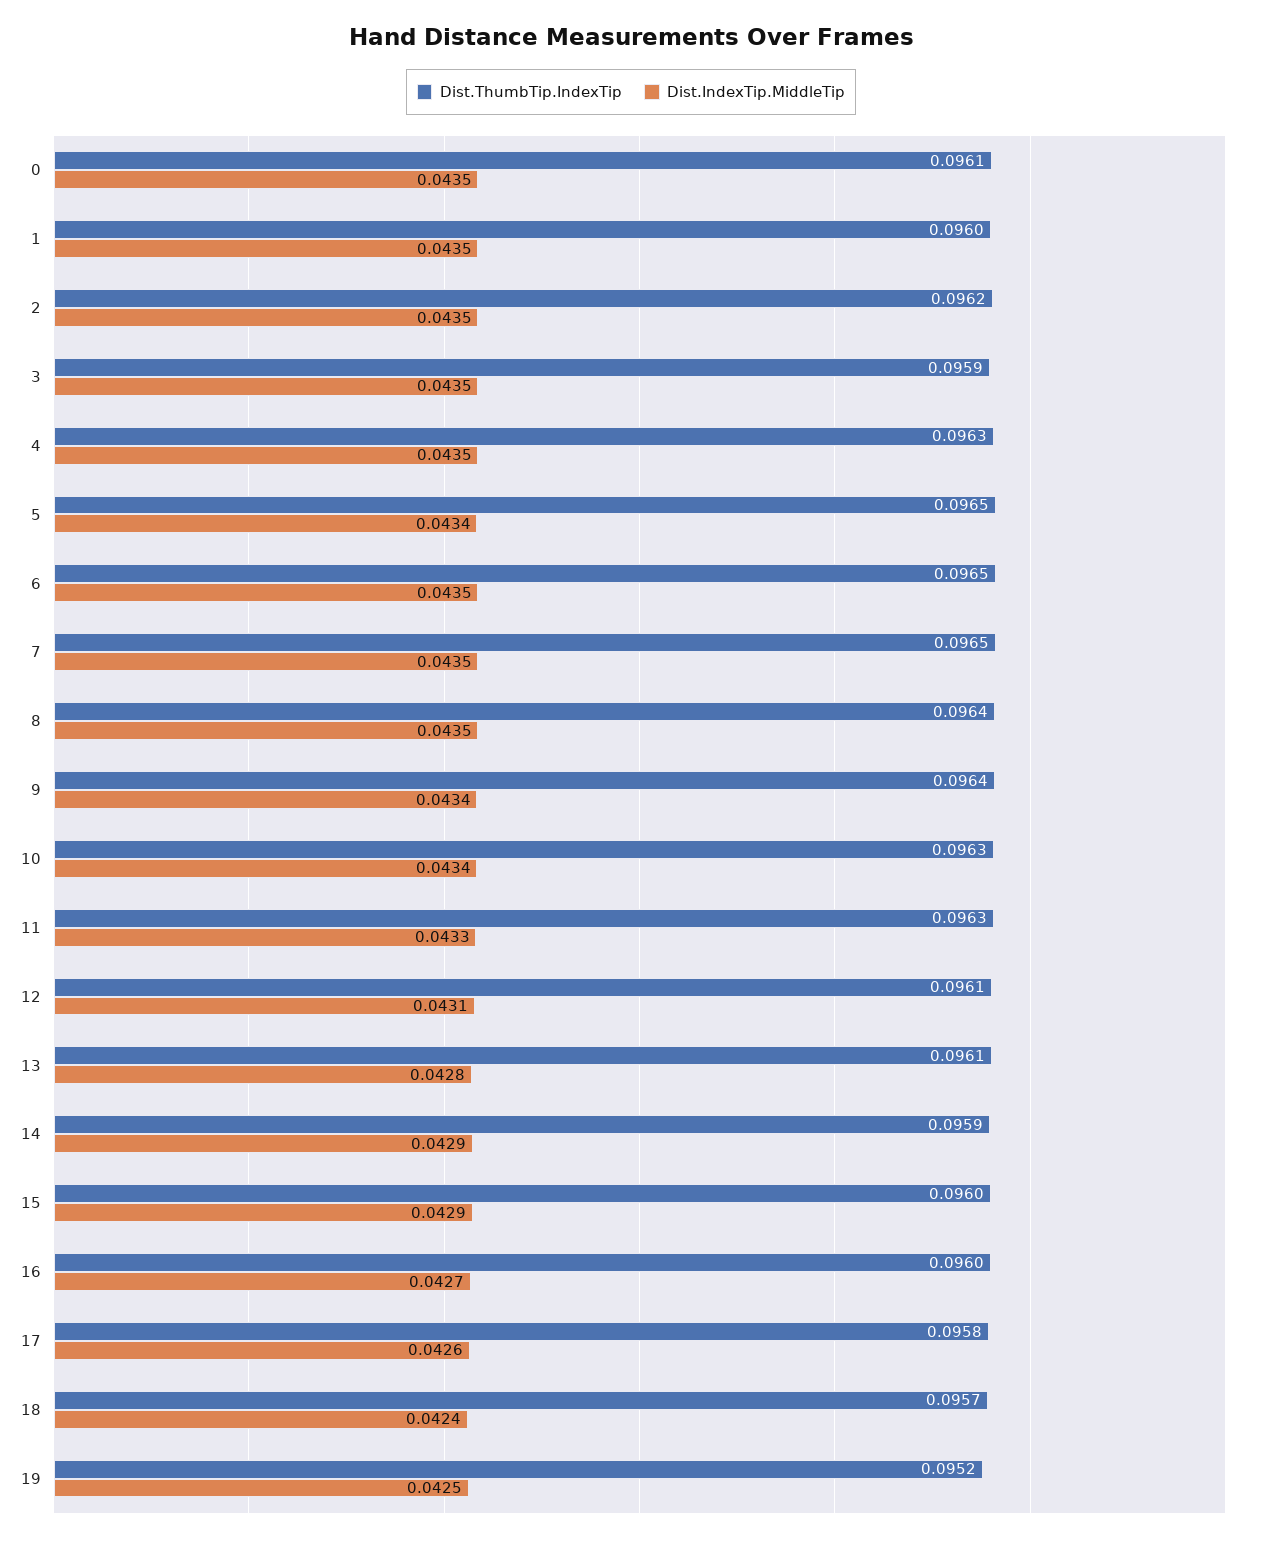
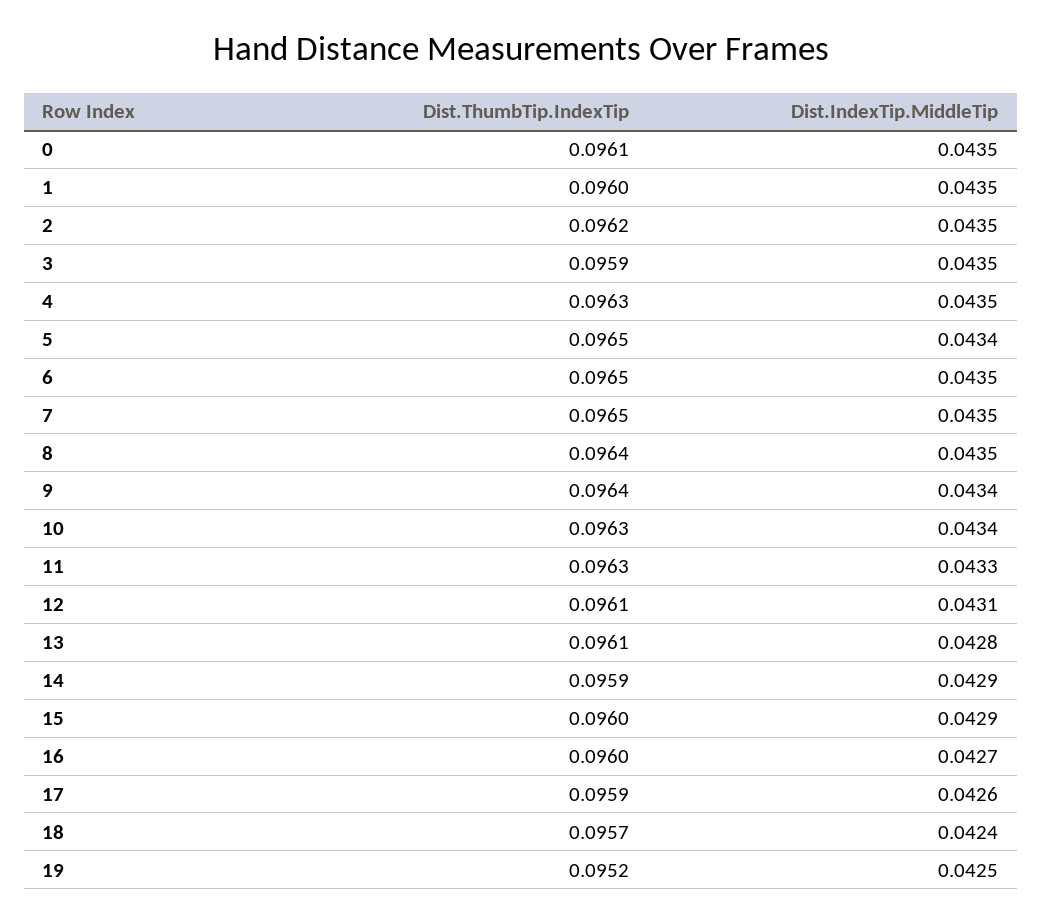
Dist.ThumbTip.IndexTip, 17: 0.0958 -> 0.0959

